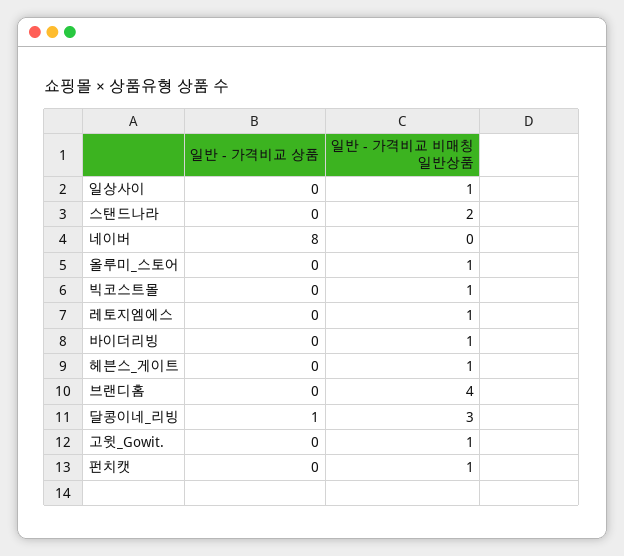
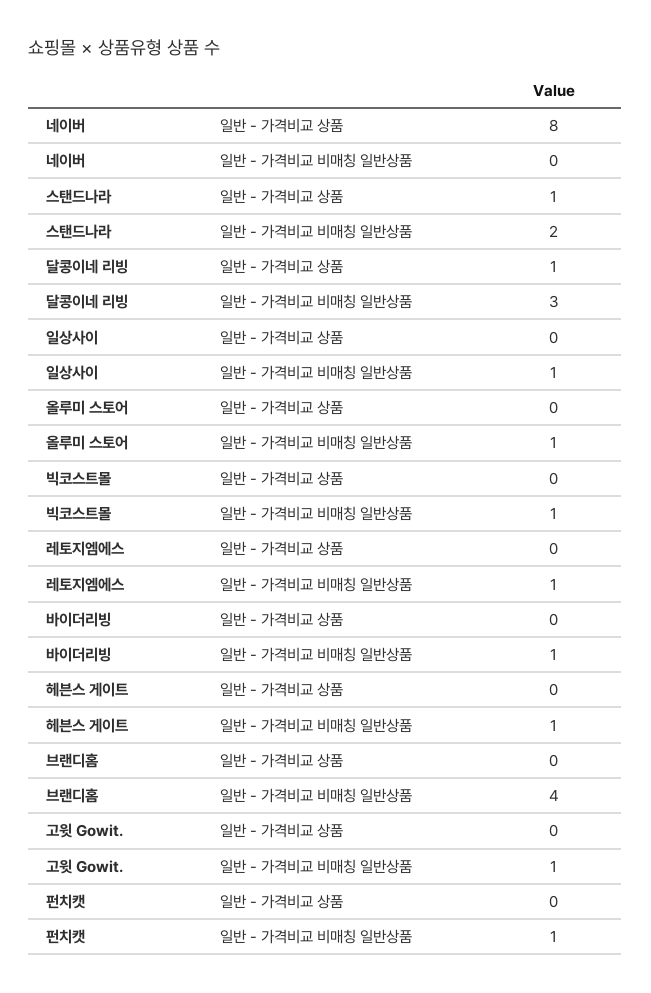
일반 - 가격비교 상품, 스탠드나라: 0 -> 1

